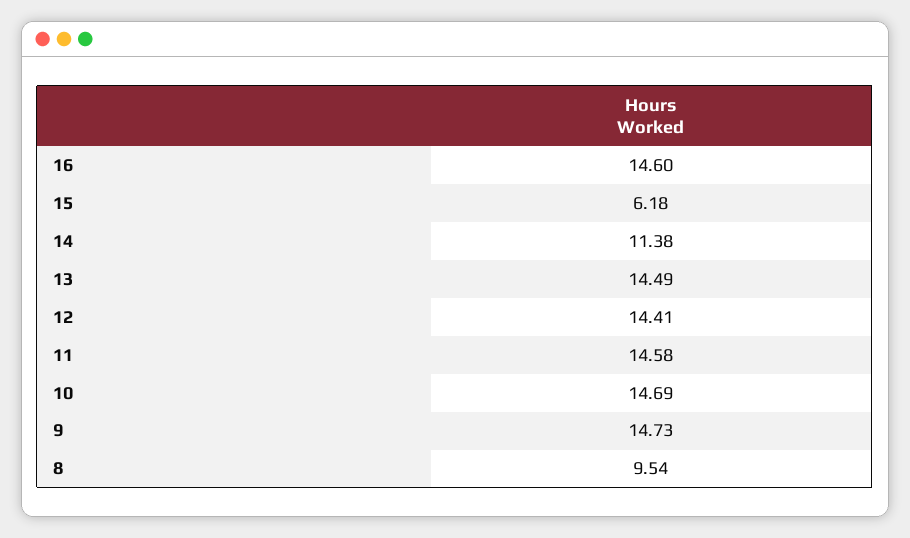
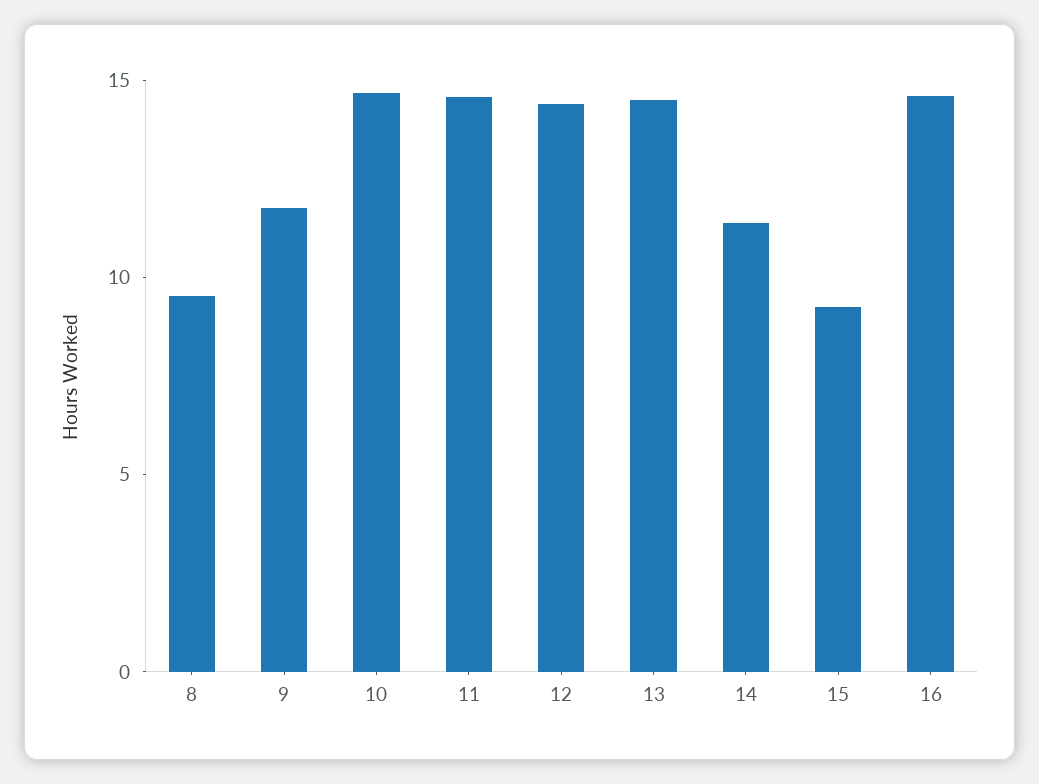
15: 6.18 -> 9
9: 14.73 -> 12

